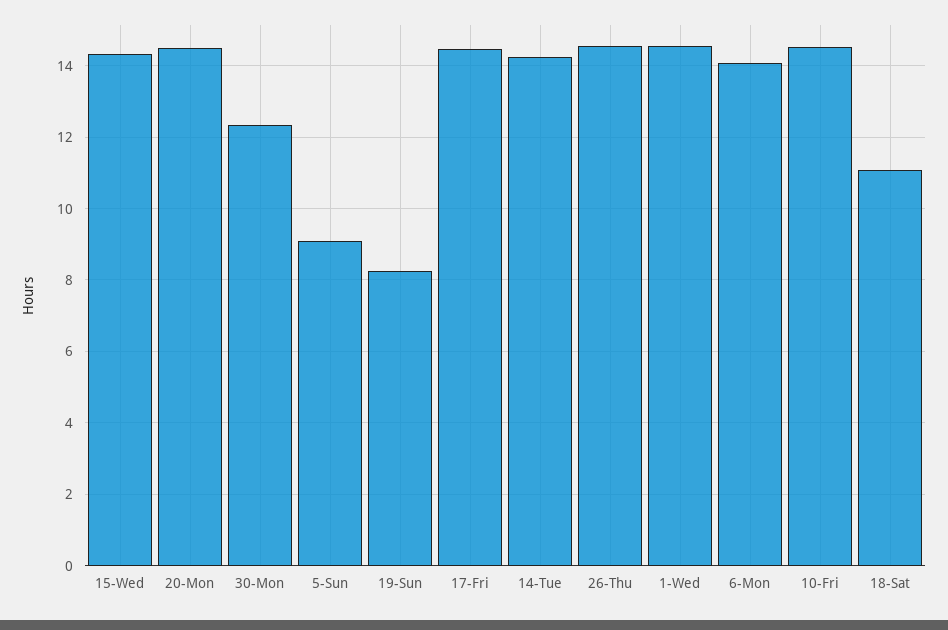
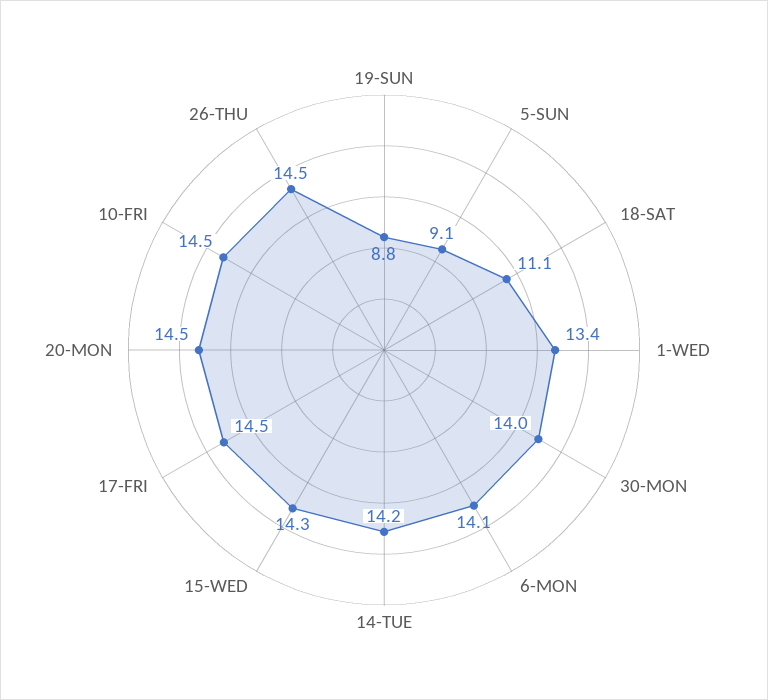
30-Mon: 12.4 -> 14
19-Sun: 8.2 -> 8.8
1-Wed: 14.6 -> 13.4

